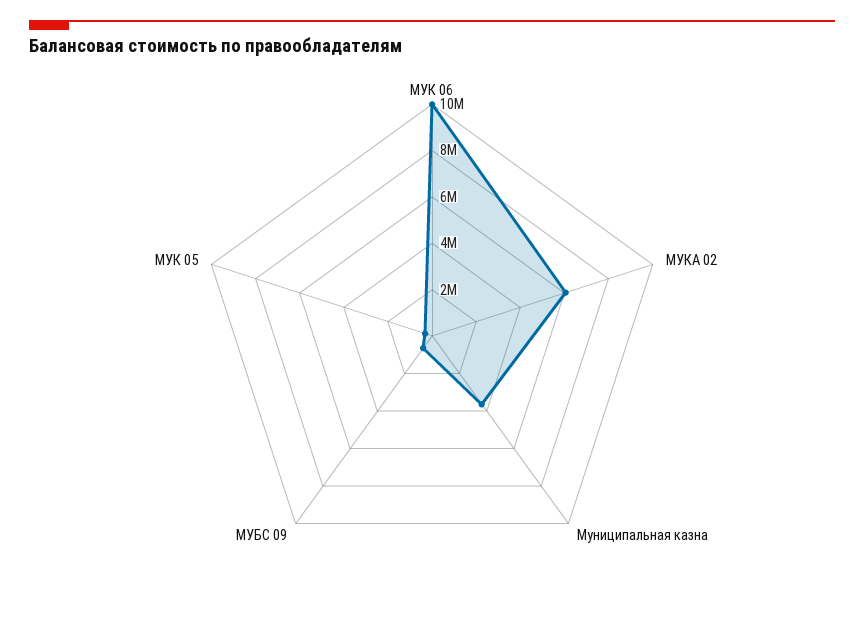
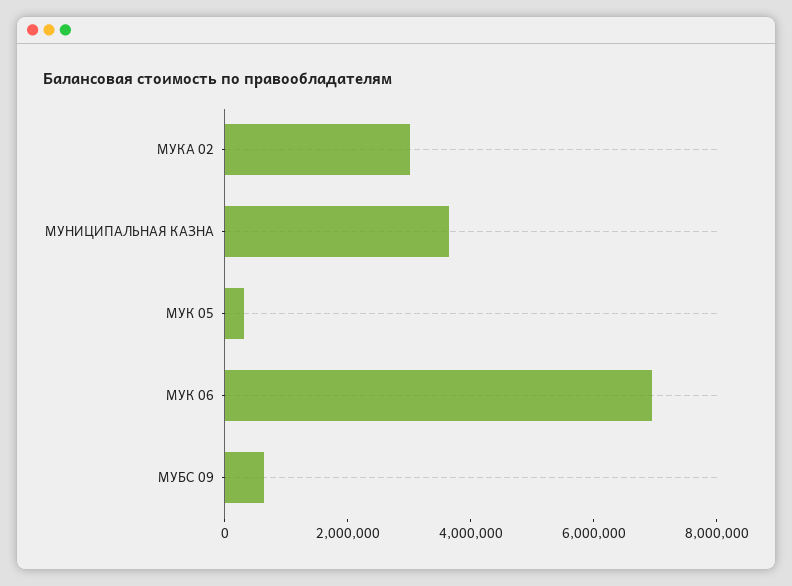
МУК 06: 10000000 -> 7000000
МУКА 02: 6000000 -> 3000000

